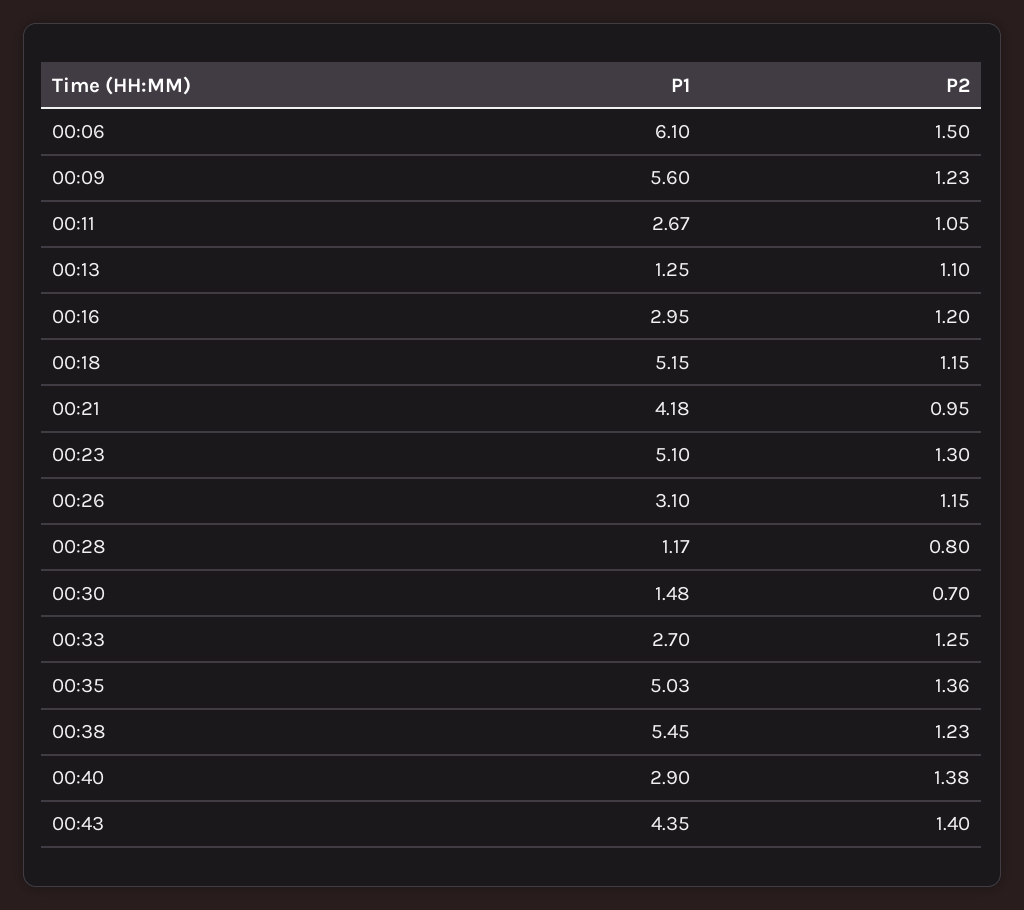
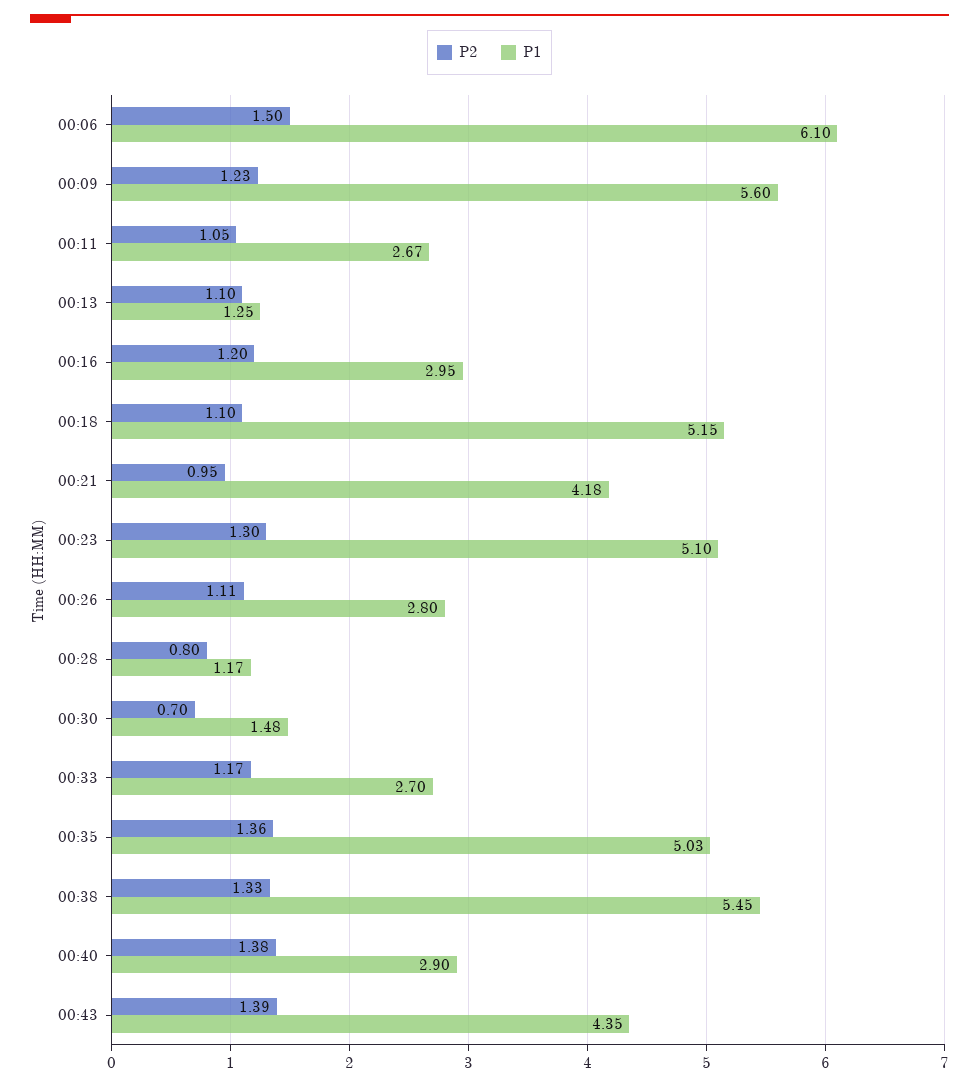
P2, 00:18: 1.15 -> 1.1
P1, 00:26: 3.1 -> 2.8
P2, 00:26: 1.15 -> 1.11
P2, 00:33: 1.25 -> 1.17
P2, 00:38: 1.23 -> 1.33
P2, 00:43: 1.4 -> 1.39

